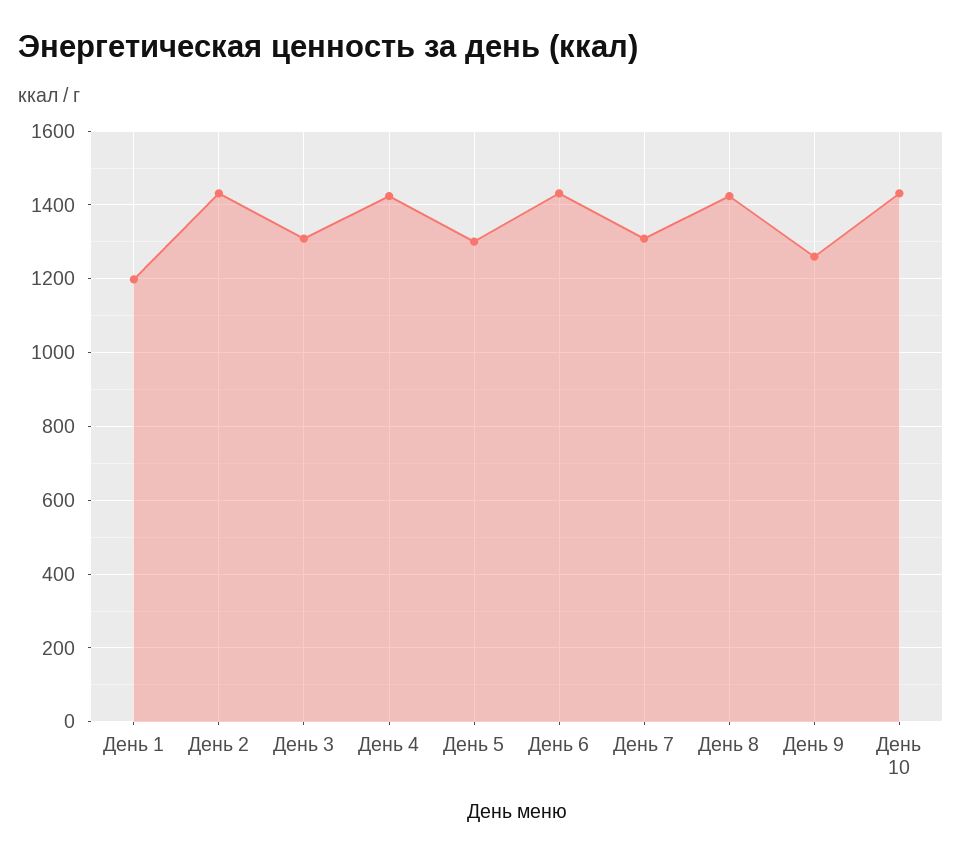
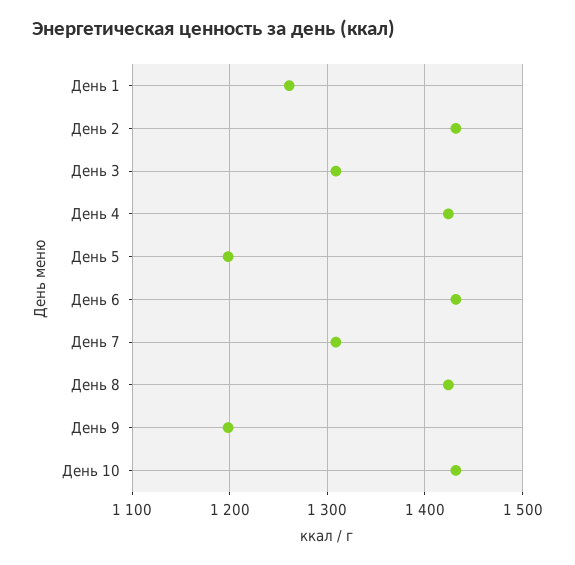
День 1: 1200 -> 1260
День 5: 1300 -> 1200
День 9: 1260 -> 1200

